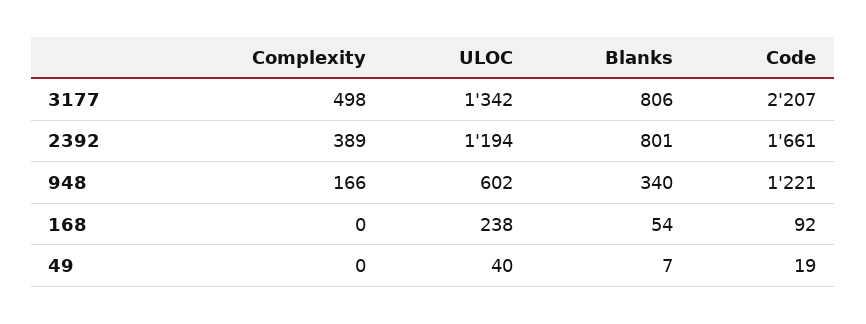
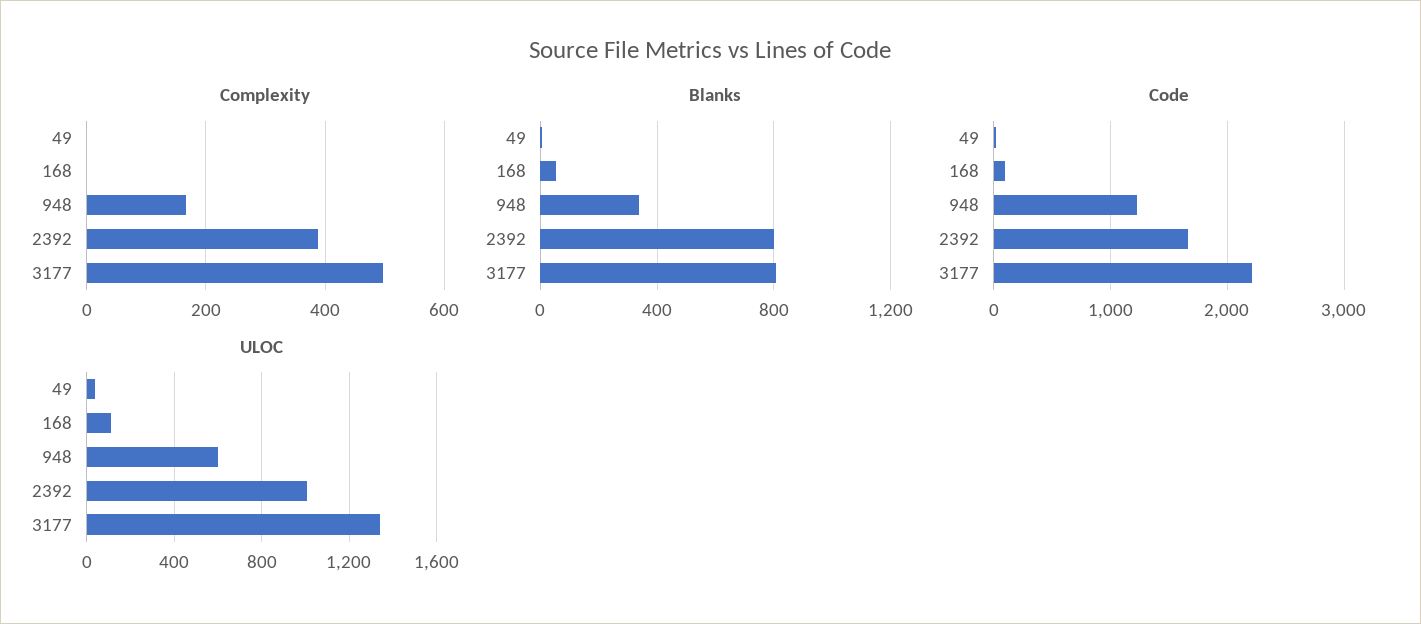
ULOC, 2392: 1194 -> 1000
ULOC, 168: 238 -> 100

